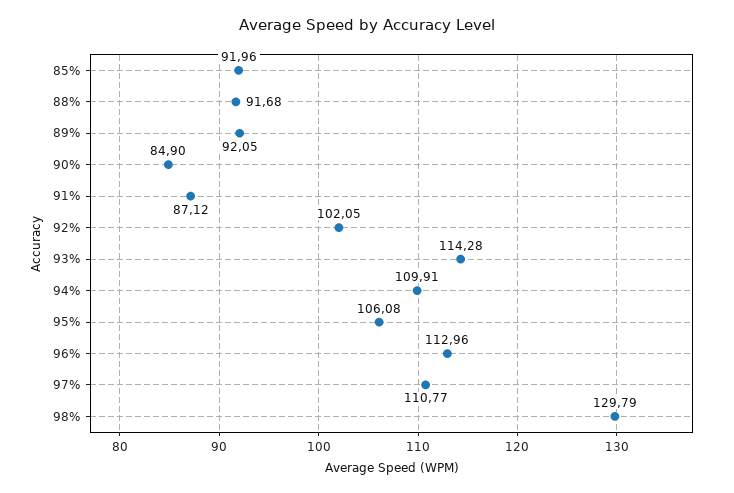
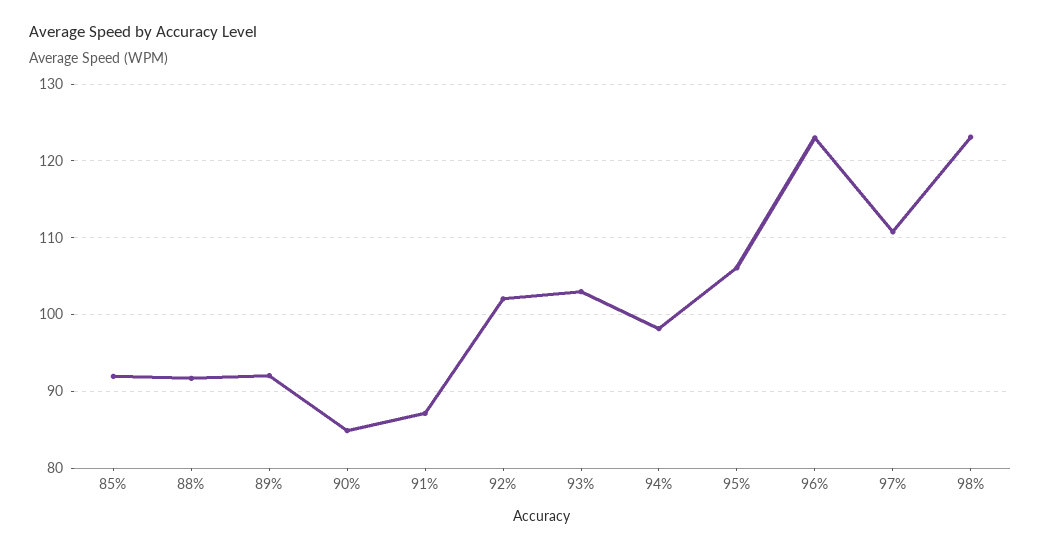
93%: 114.28 -> 103
94%: 109.91 -> 98
96%: 112.96 -> 123
98%: 129.79 -> 123

